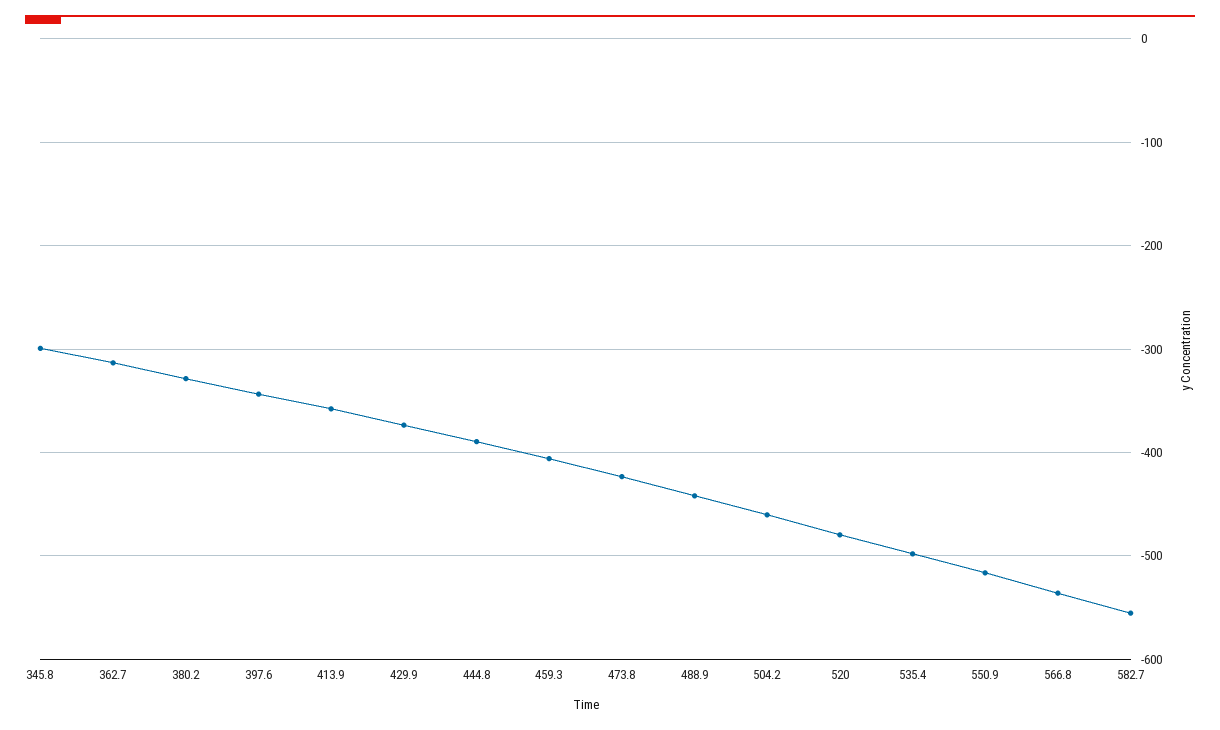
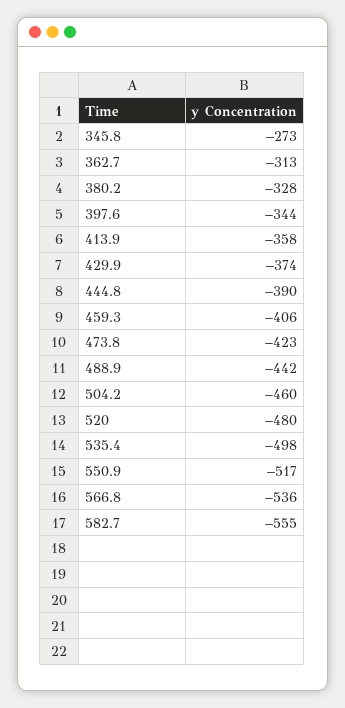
345.8: -300 -> -273

